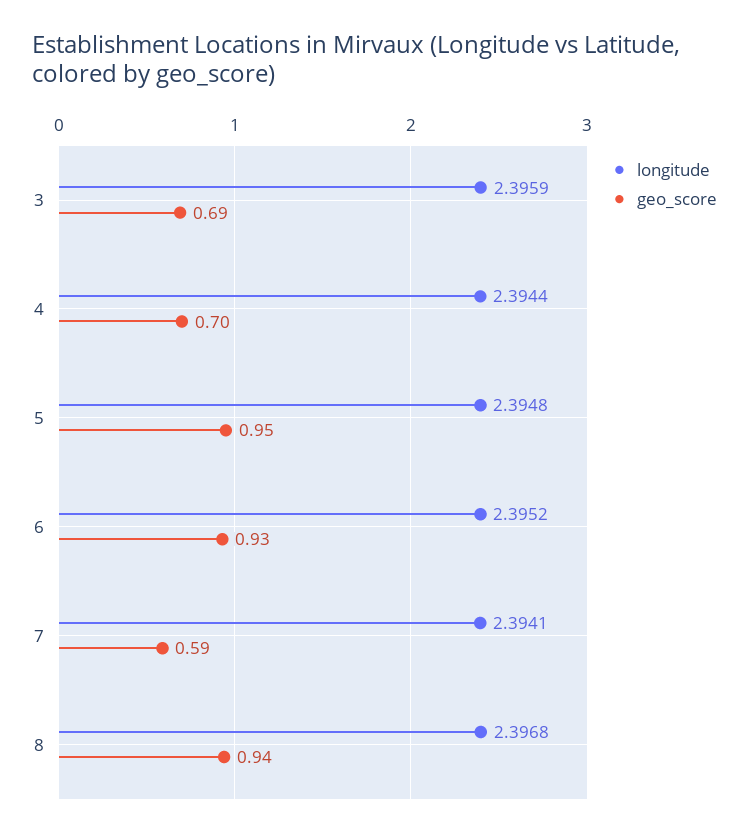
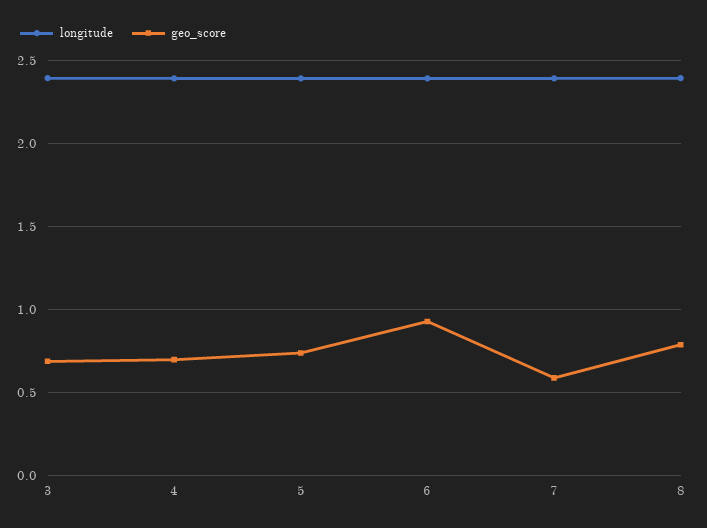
geo_score, 5: 0.95 -> 0.75
geo_score, 8: 0.94 -> 0.8

